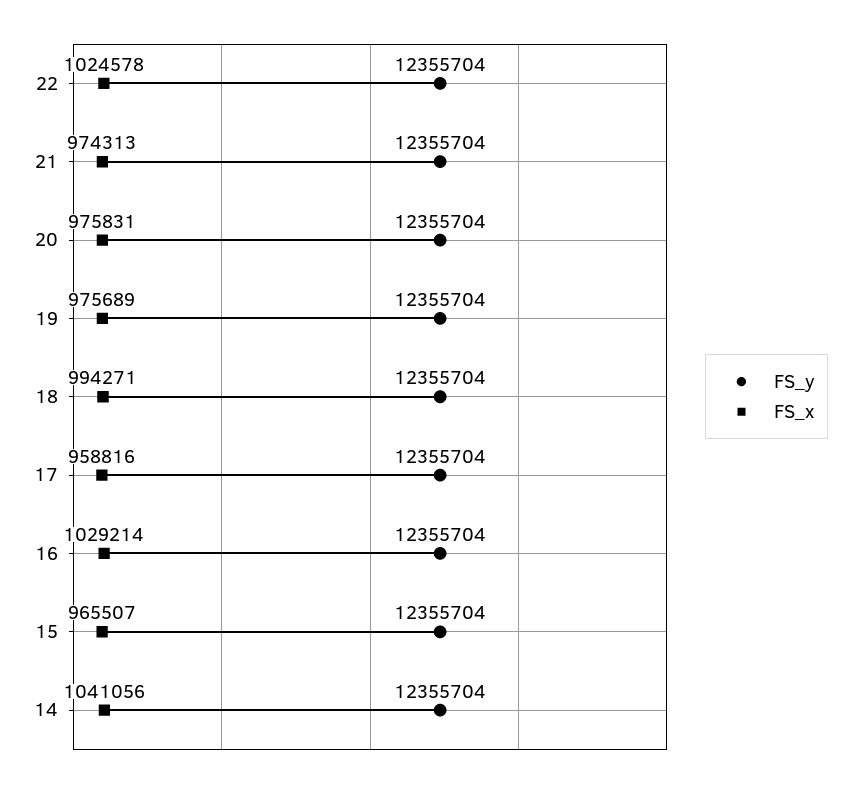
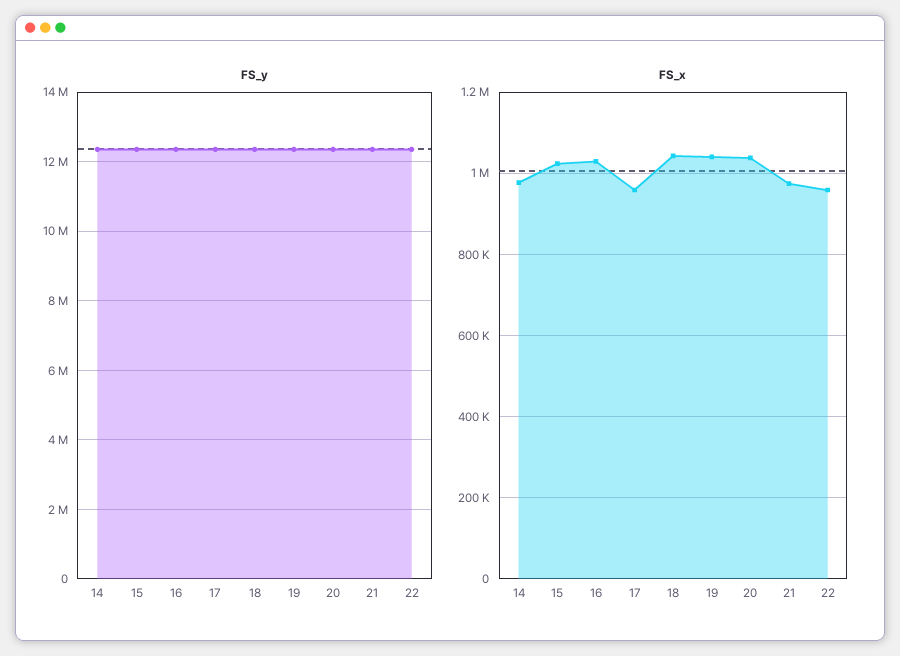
FS_x, 22: 1024578 -> 960000
FS_x, 20: 975831 -> 1040000
FS_x, 19: 975689 -> 1040000
FS_x, 18: 994271 -> 1040000
FS_x, 15: 965507 -> 1020000
FS_x, 14: 1041056 -> 980000

